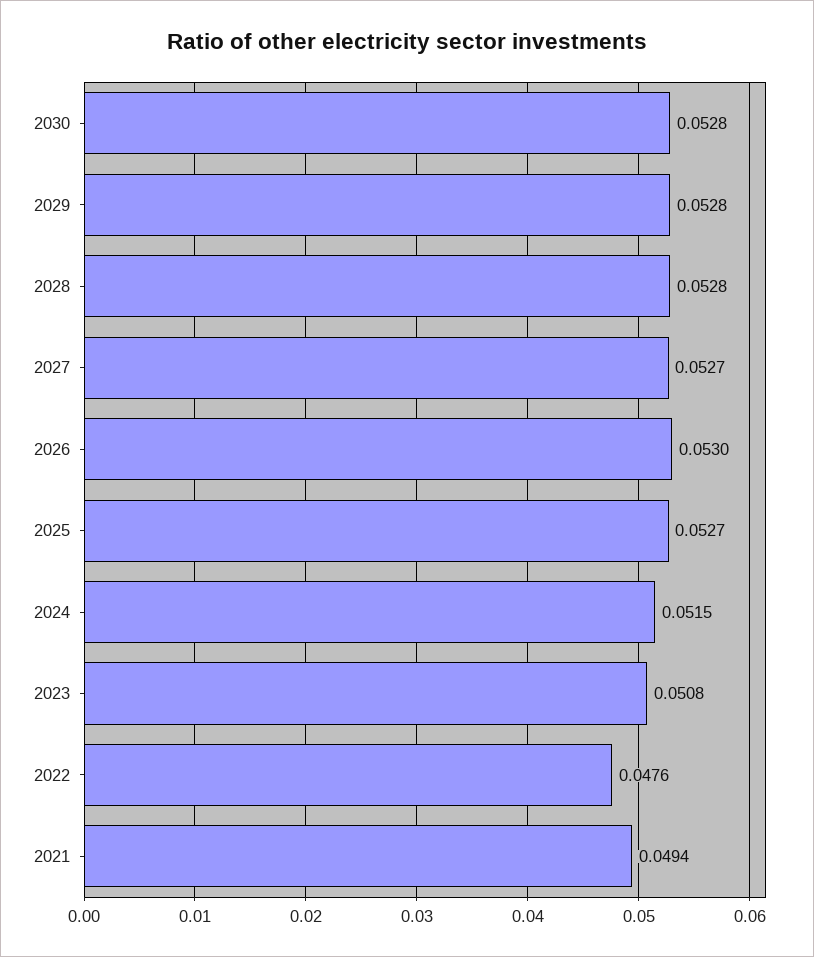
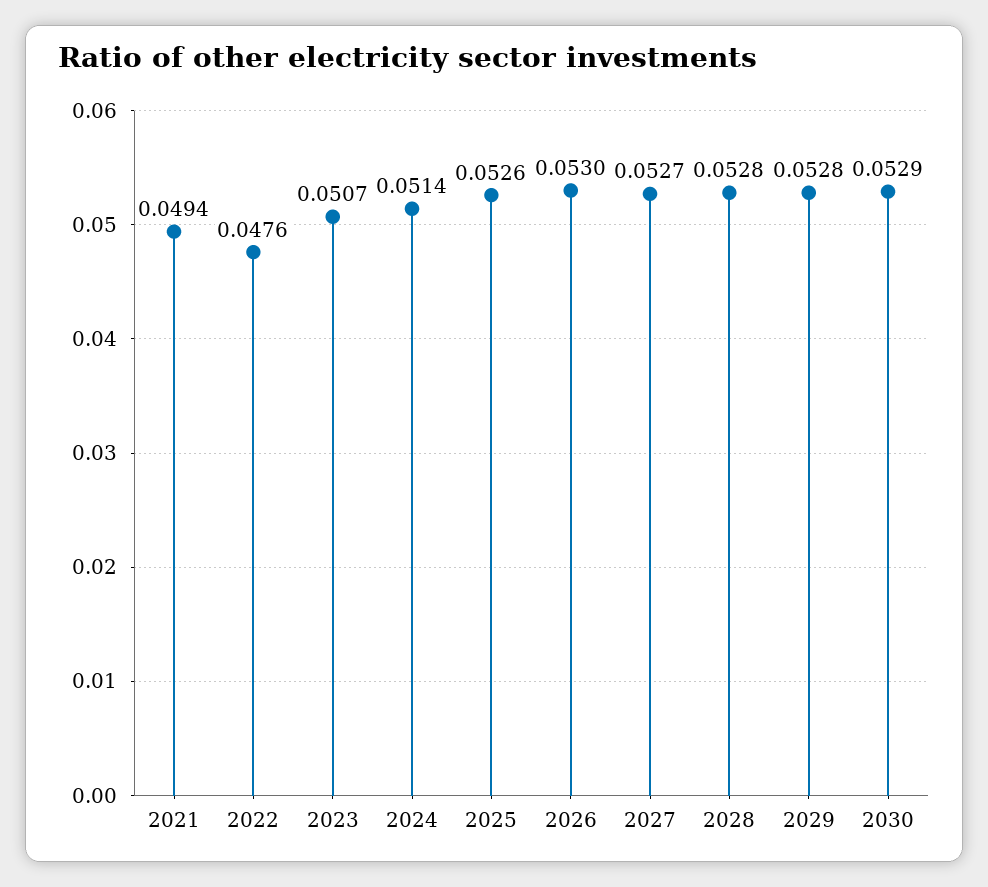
2030: 0.0528 -> 0.0529
2025: 0.0527 -> 0.0526
2024: 0.0515 -> 0.0514
2023: 0.0508 -> 0.0507

